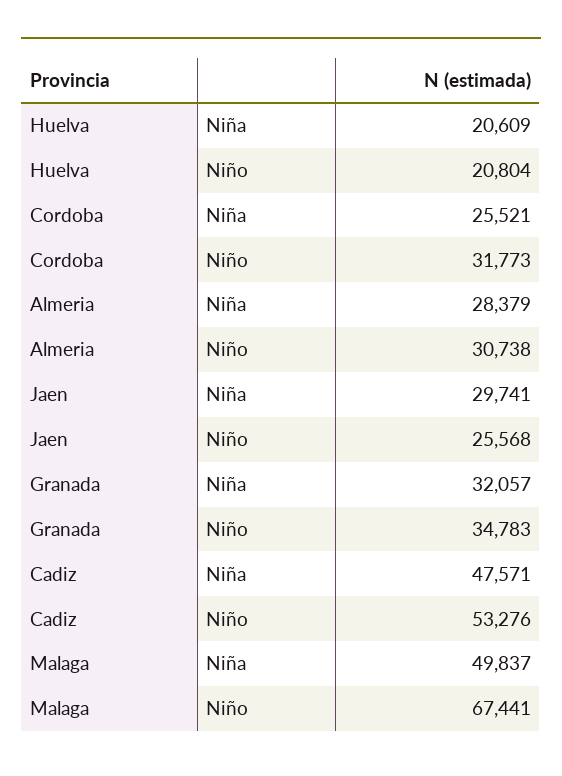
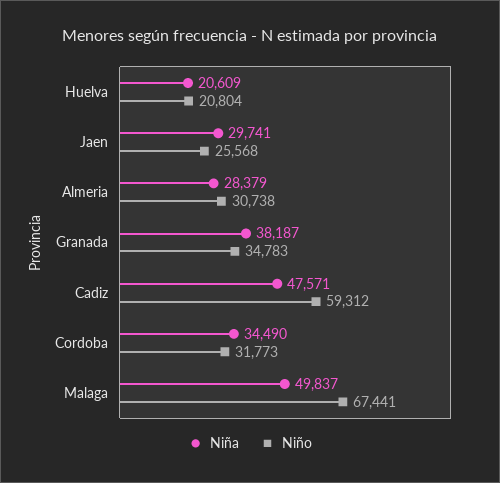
Niña, Cordoba: 25521 -> 34490
Niña, Granada: 32057 -> 38187
Niño, Cadiz: 53276 -> 59312

